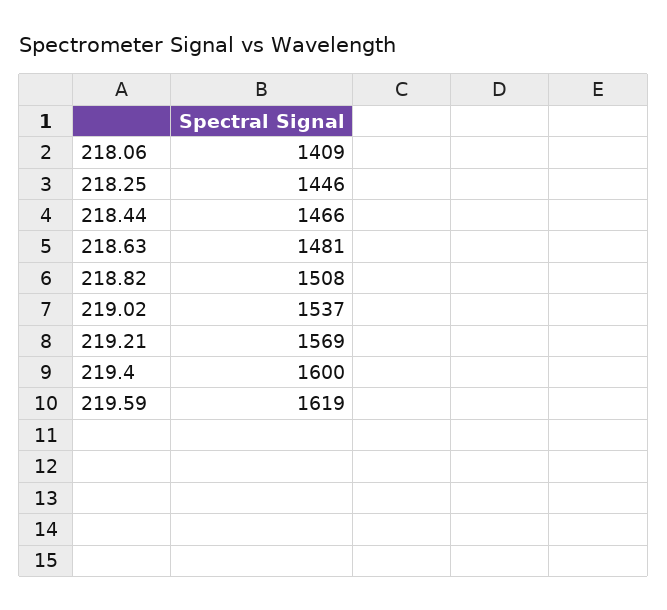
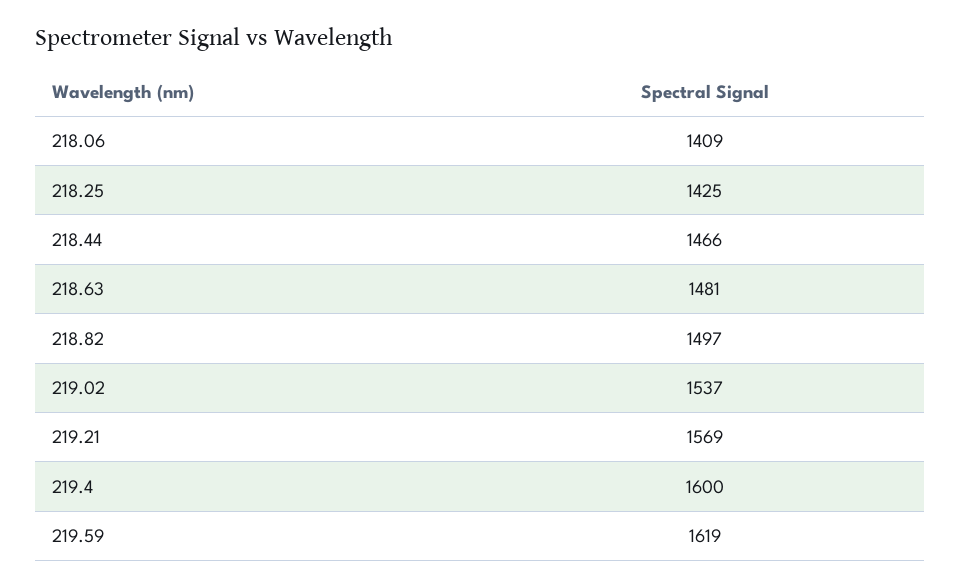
218.25: 1446 -> 1425
218.82: 1508 -> 1497

